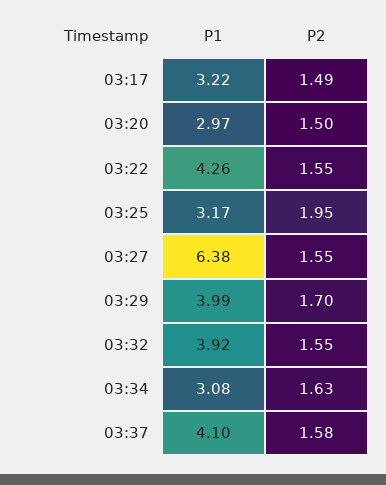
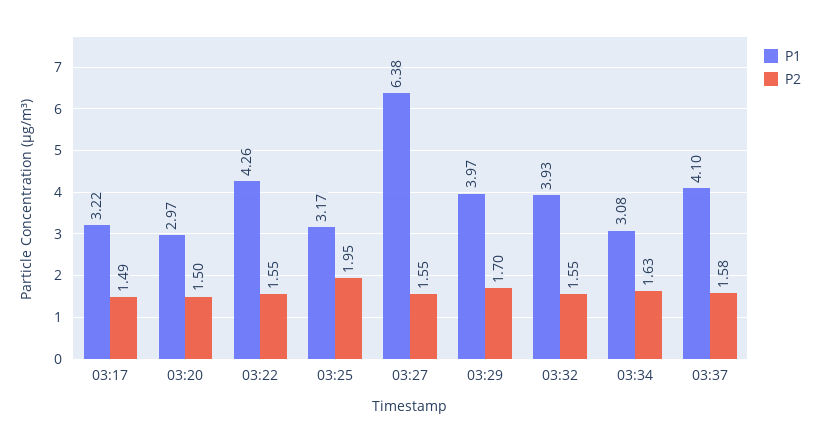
P1, 03:29: 3.99 -> 3.97
P1, 03:32: 3.92 -> 3.93

